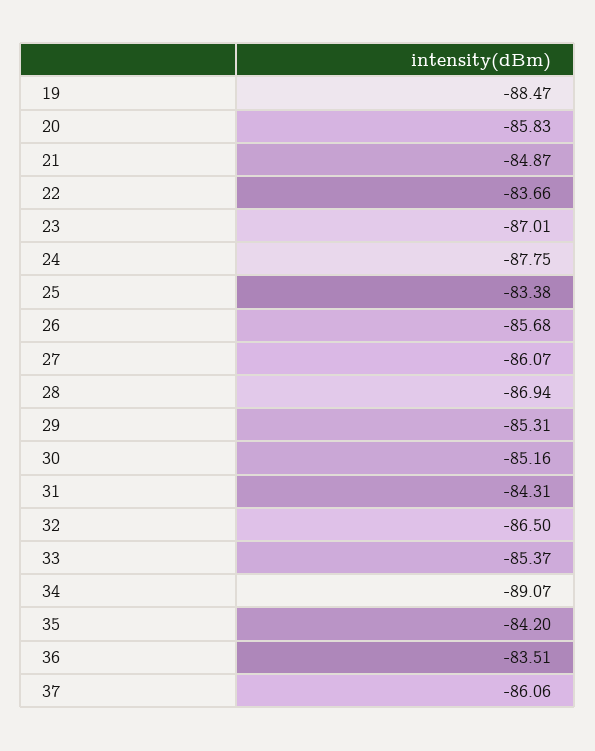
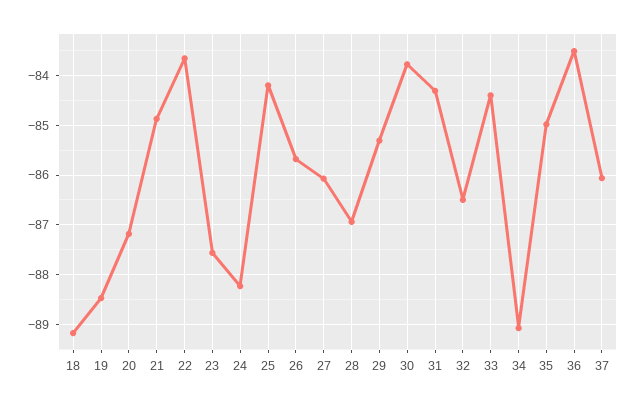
20: -85.83 -> -87.2
23: -87.01 -> -87.6
24: -87.75 -> -88.2
25: -83.38 -> -84.2
30: -85.16 -> -83.8
33: -85.37 -> -84.4
35: -84.2 -> -85
18: none -> -89.2

